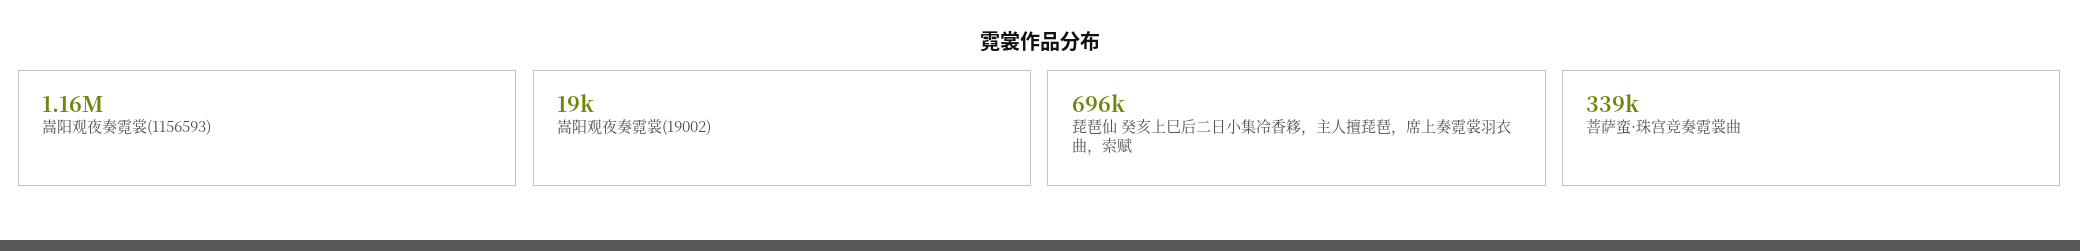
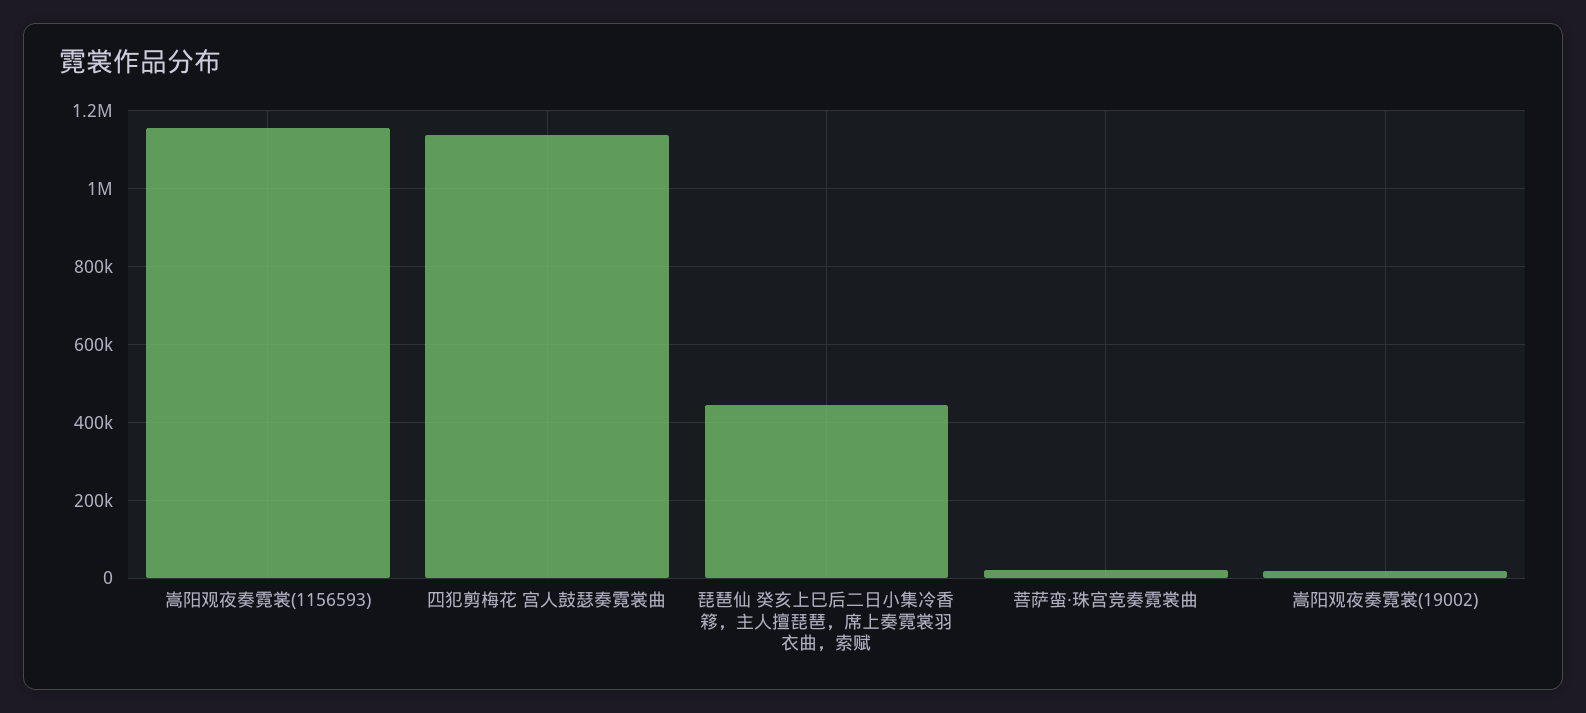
琵琶仙 癸亥上巳后二日小集冷香簃，主人擅琵琶，席上奏霓裳羽衣曲，索赋: 696000 -> 440000
菩萨蛮·珠宫竞奏霓裳曲: 339000 -> 20000
四犯剪梅花 宫人鼓瑟奏霓裳曲: none -> 1140000

